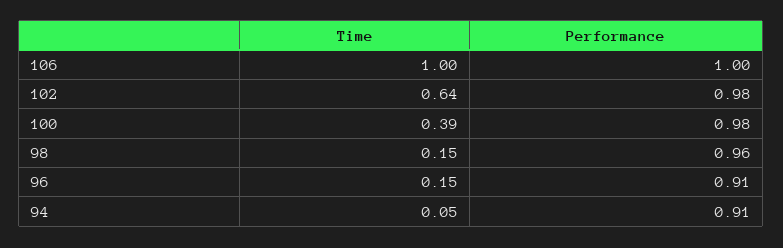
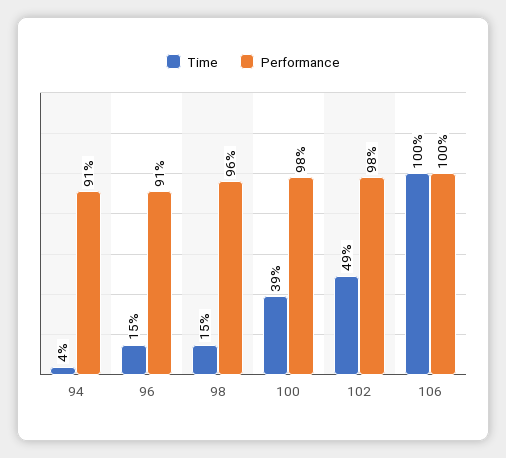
Time, 102: 0.64 -> 0.49
Time, 94: 0.05 -> 0.04

